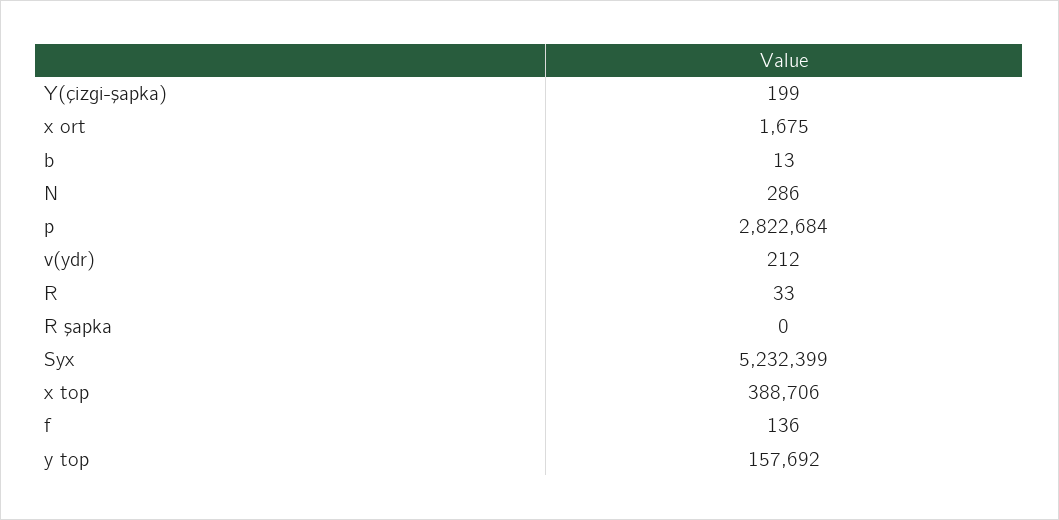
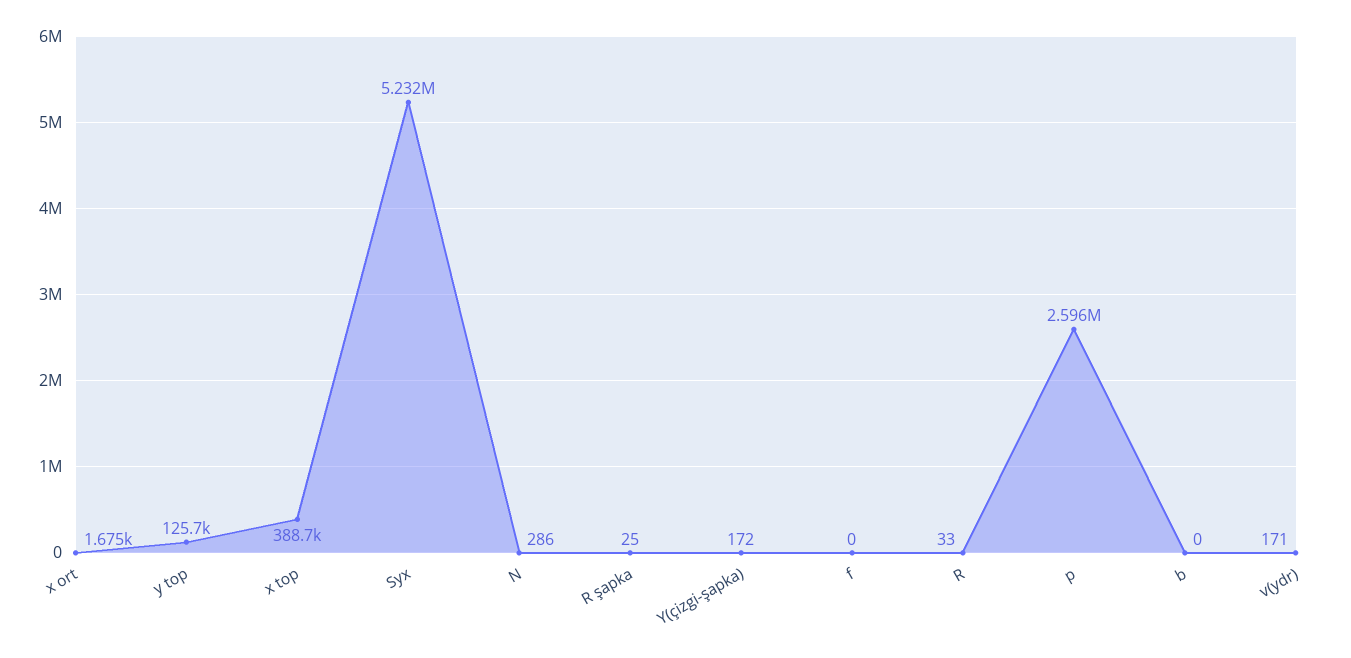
Y(çizgi-şapka): 199 -> 172
b: 13 -> 0
p: 2822684 -> 2596000
v(ydr): 212 -> 171
R şapka: 0 -> 25
f: 136 -> 0
y top: 157692 -> 125700

